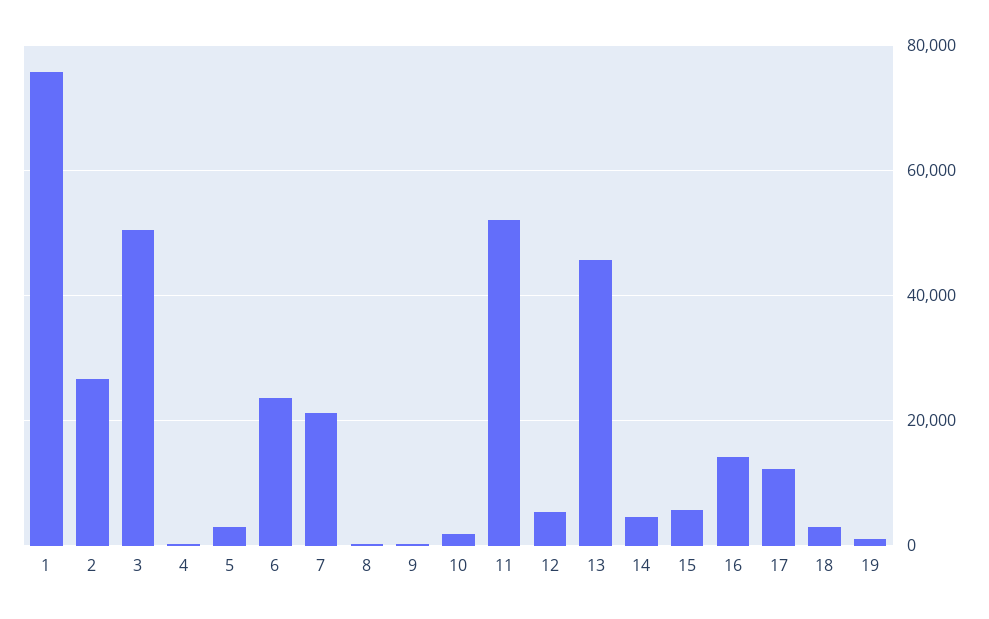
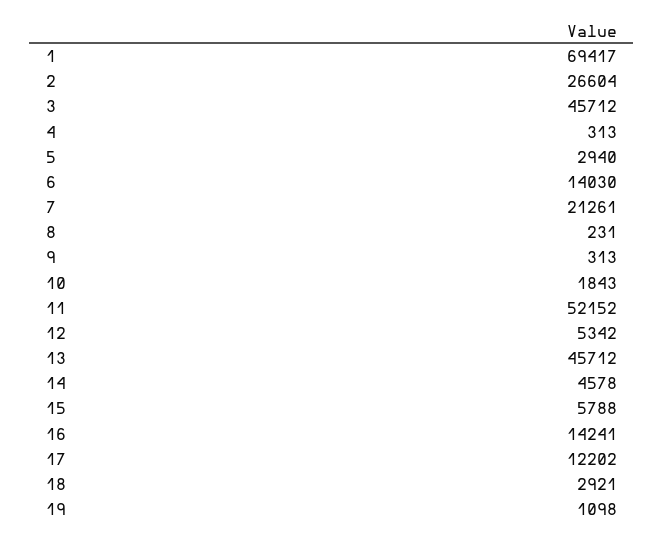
1: 76000 -> 69417
3: 50000 -> 45712
6: 24000 -> 14030

